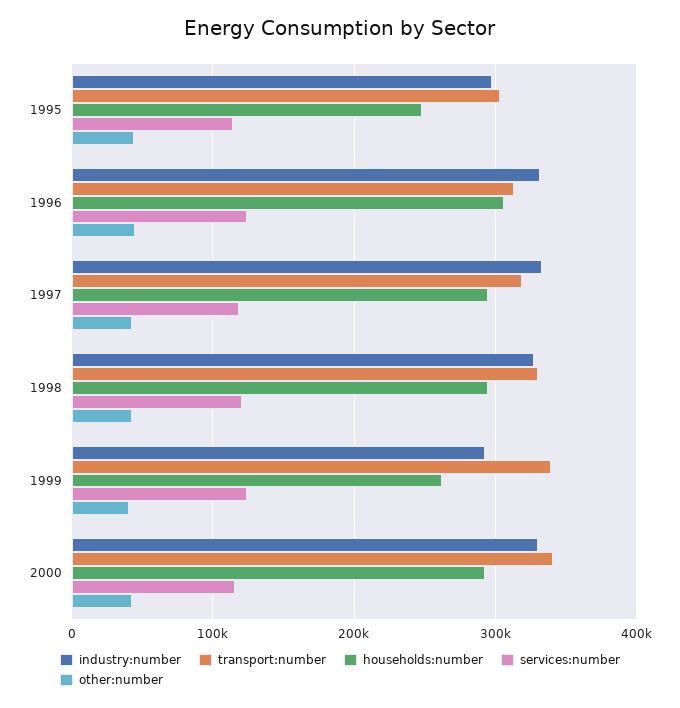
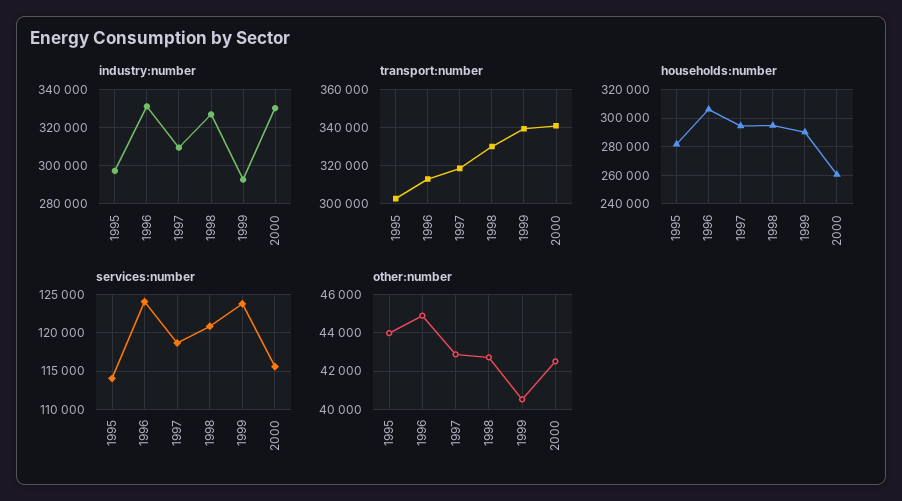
households:number, 1995: 250000 -> 280000
industry:number, 1997: 330000 -> 310000
households:number, 1999: 260000 -> 290000
households:number, 2000: 290000 -> 260000

